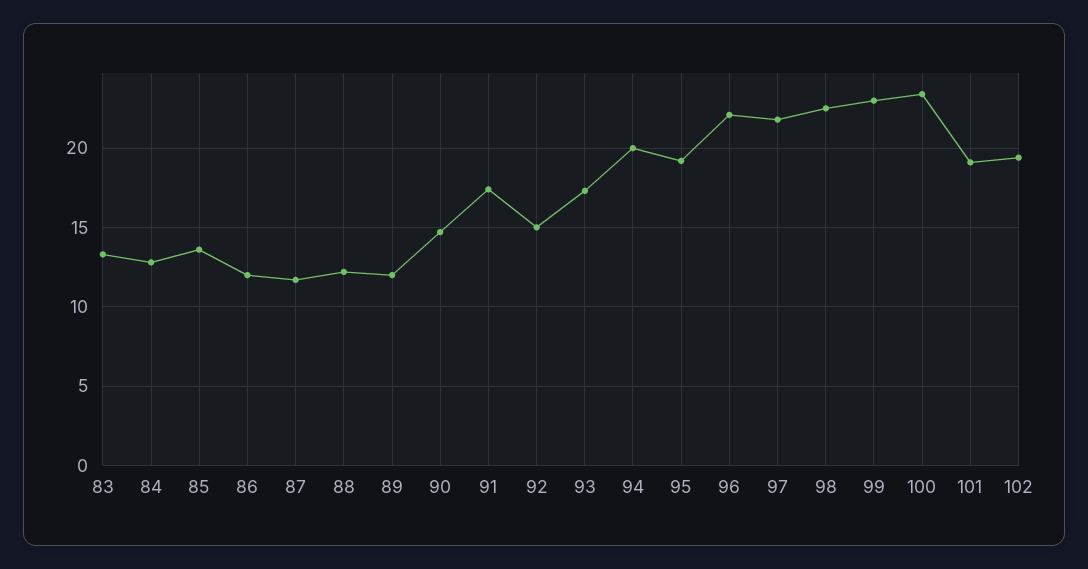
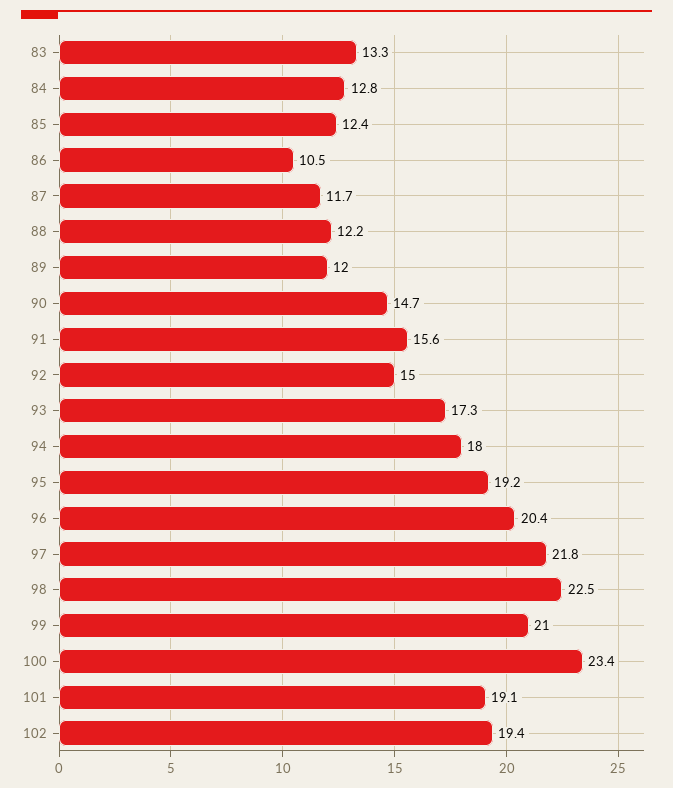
85: 13.5 -> 12.4
86: 12 -> 10.5
91: 17.5 -> 15.6
94: 20 -> 18
96: 22 -> 20.4
99: 23 -> 21

